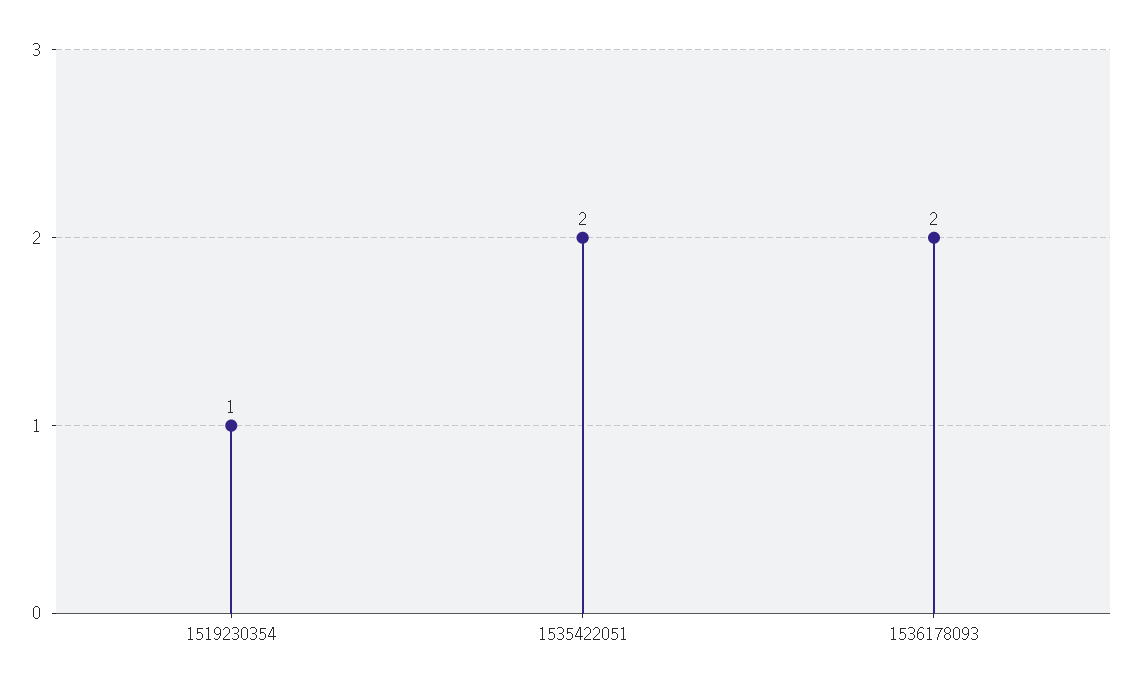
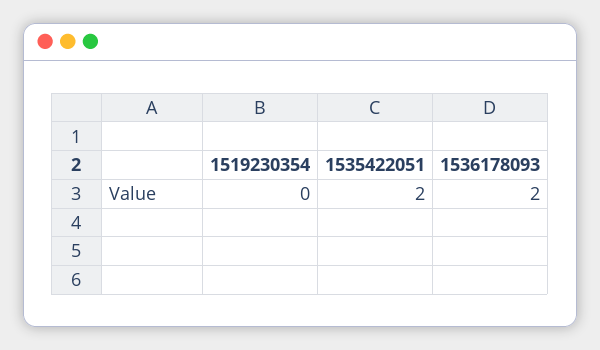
1519230354: 1 -> 0

